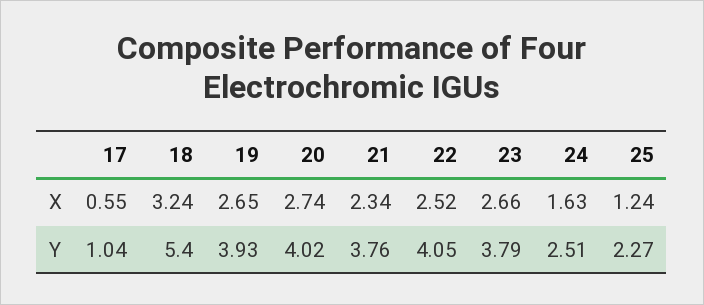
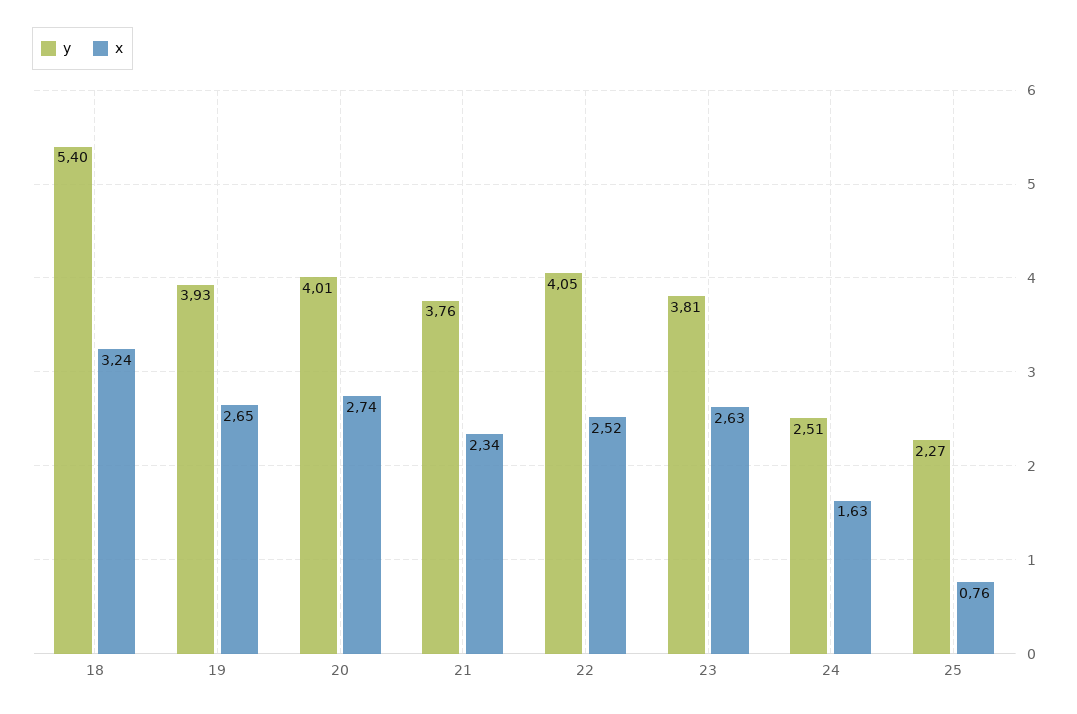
X, 17: 0.55 -> none
X, 23: 2.66 -> 2.63
X, 25: 1.24 -> 0.76
Y, 17: 1.04 -> none
Y, 20: 4.02 -> 4.01
Y, 23: 3.79 -> 3.81

